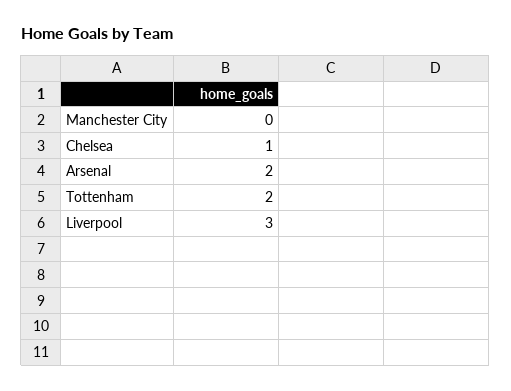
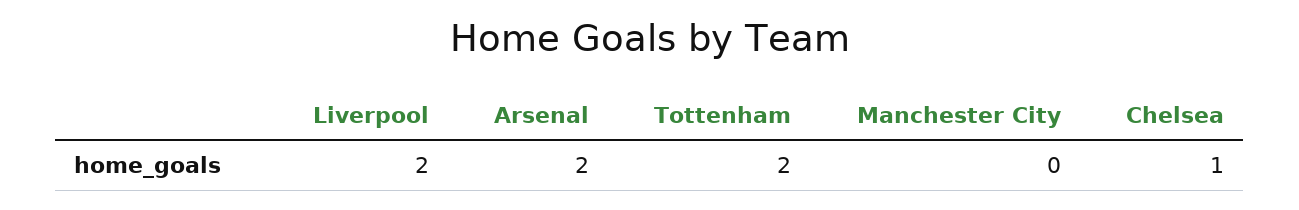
Liverpool: 3 -> 2

